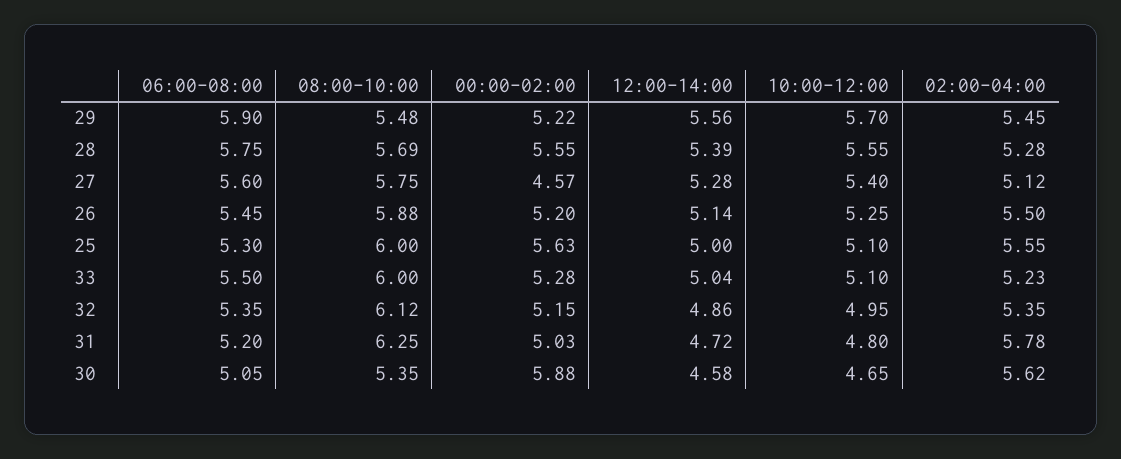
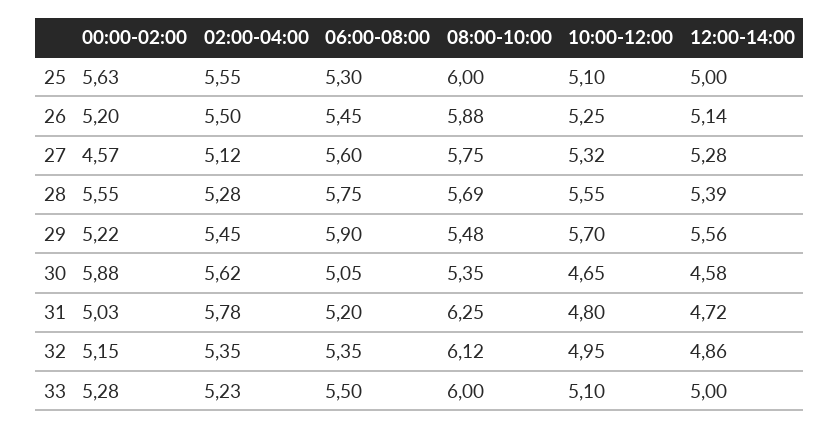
10:00-12:00, 27: 5.4 -> 5.32
12:00-14:00, 33: 5.04 -> 5

